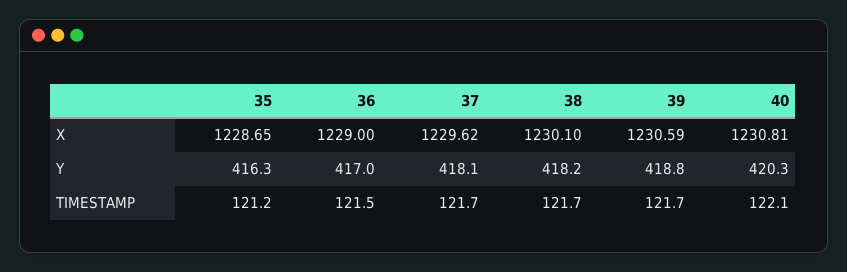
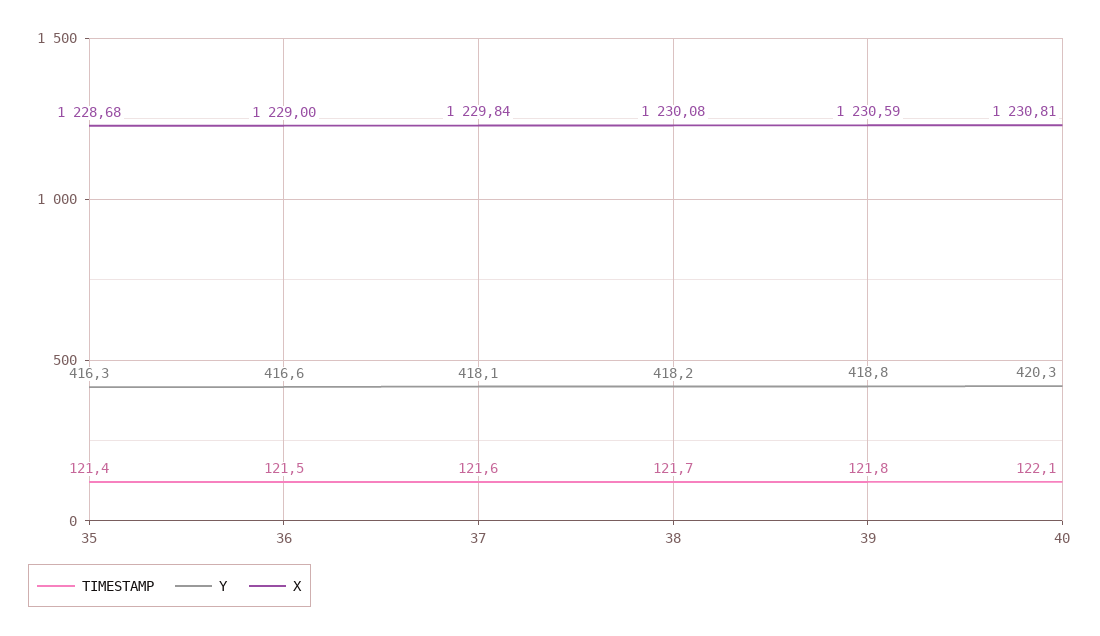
X, 35: 1228.65 -> 1228.68
X, 37: 1229.62 -> 1229.84
X, 38: 1230.1 -> 1230.08
Y, 36: 417 -> 416.6
TIMESTAMP, 35: 121.2 -> 121.4
TIMESTAMP, 37: 121.7 -> 121.6
TIMESTAMP, 39: 121.7 -> 121.8

